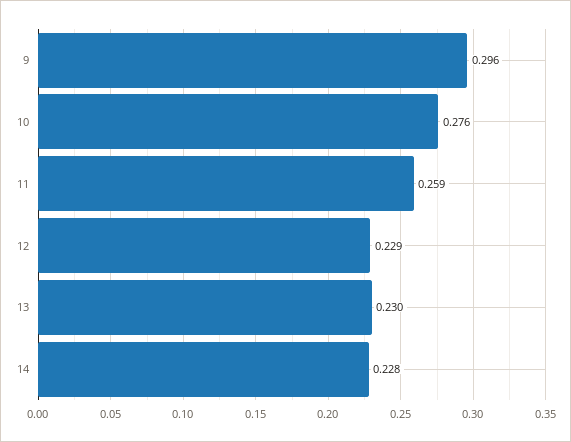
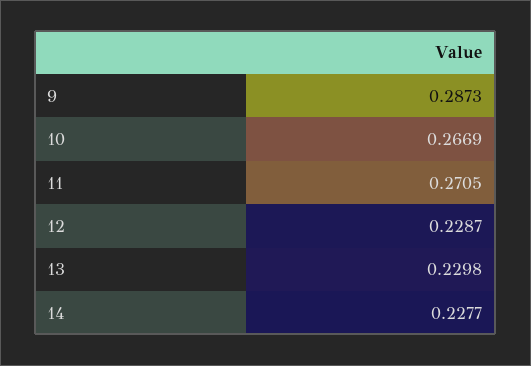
9: 0.296 -> 0.2873
10: 0.276 -> 0.2669
11: 0.259 -> 0.2705

